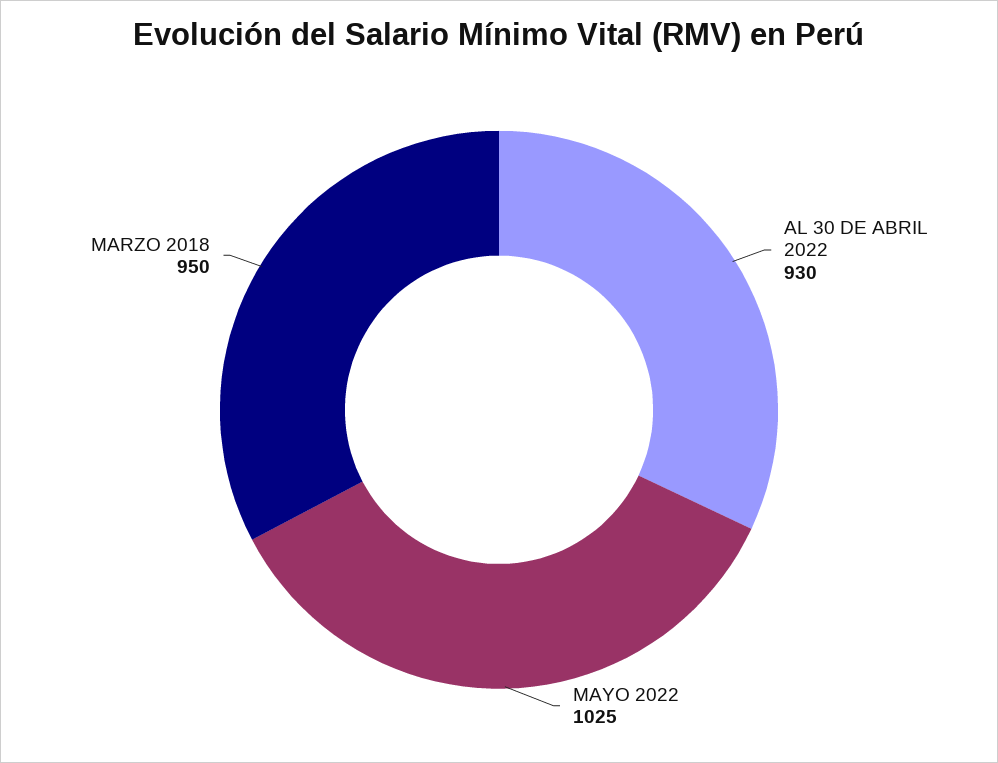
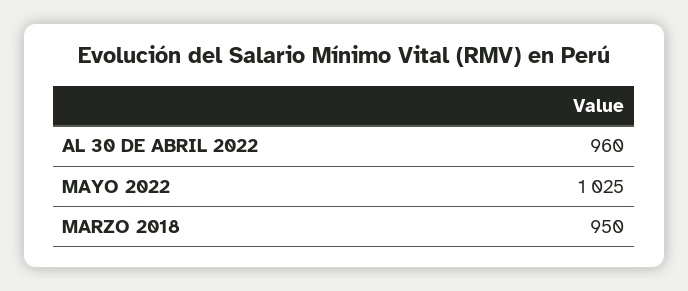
AL 30 DE ABRIL 2022: 930 -> 960

